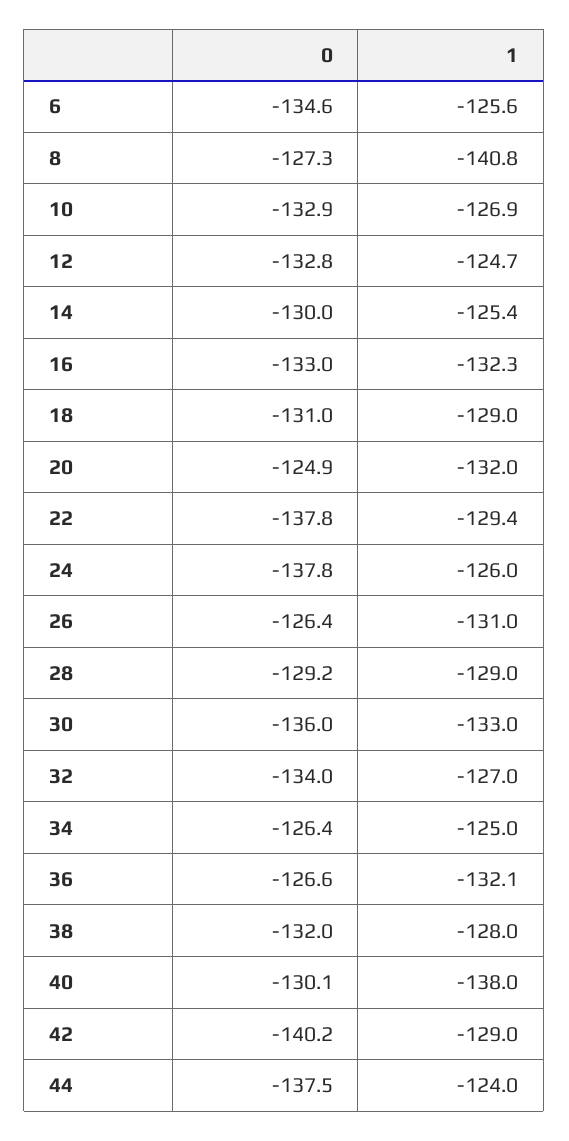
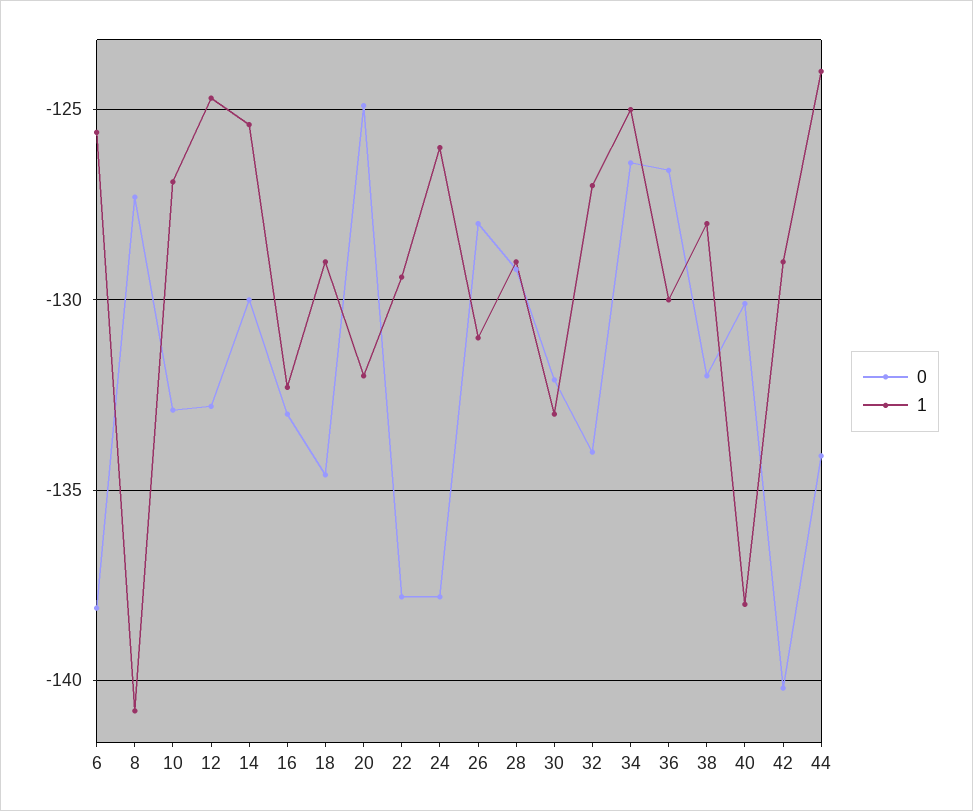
0, 6: -134.6 -> -138
0, 18: -131 -> -134.5
0, 26: -126.4 -> -128
0, 30: -136 -> -132
1, 36: -132.1 -> -130
0, 44: -137.5 -> -134

